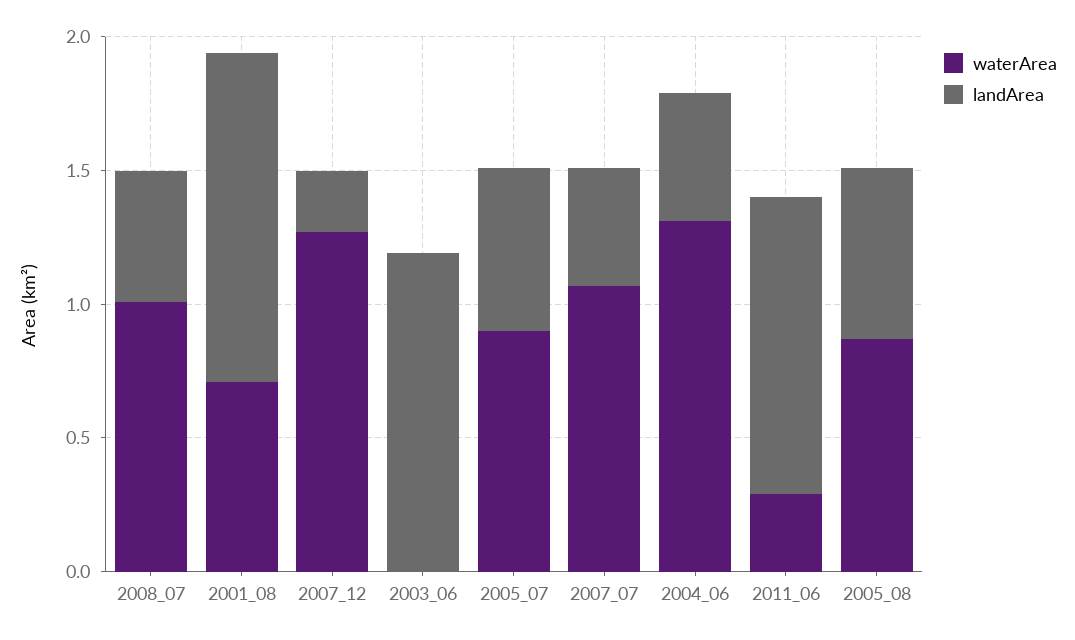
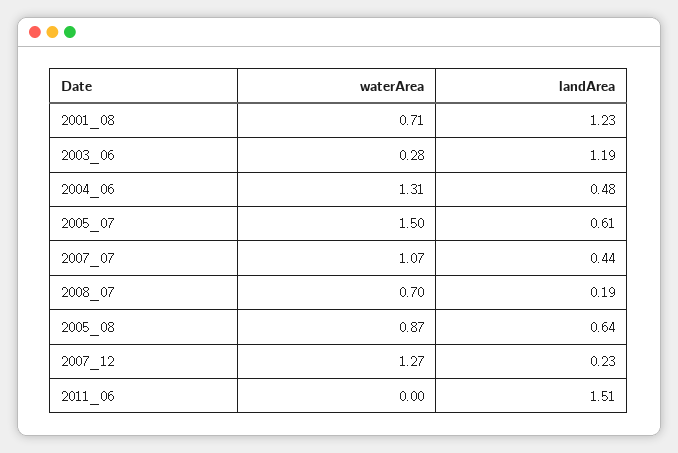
waterArea, 2008_07: 1 -> 0.7
landArea, 2008_07: 0.5 -> 0.19
waterArea, 2003_06: 0 -> 0.28
waterArea, 2005_07: 0.9 -> 1.5
waterArea, 2011_06: 0.3 -> 0
landArea, 2011_06: 1.1 -> 1.51

